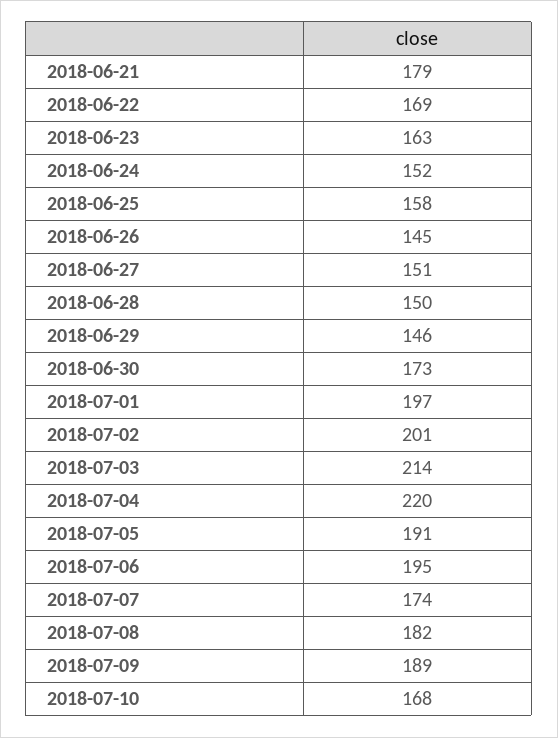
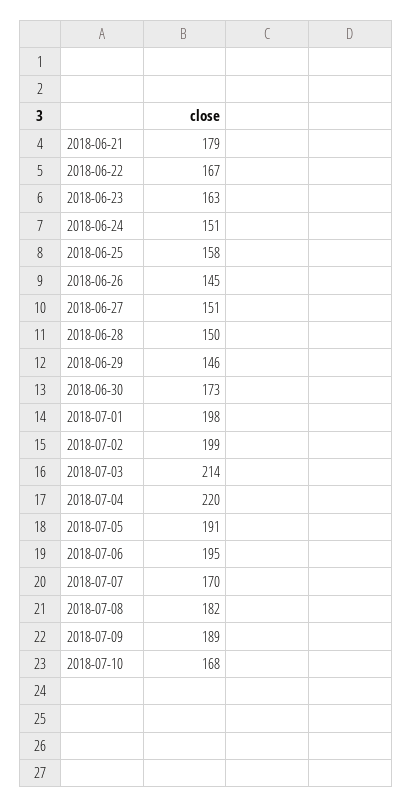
2018-06-22: 169 -> 167
2018-06-24: 152 -> 151
2018-07-01: 197 -> 198
2018-07-02: 201 -> 199
2018-07-07: 174 -> 170

